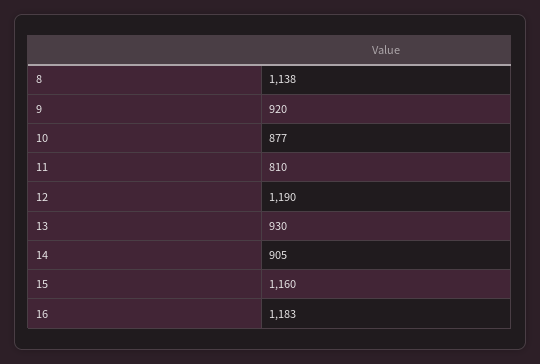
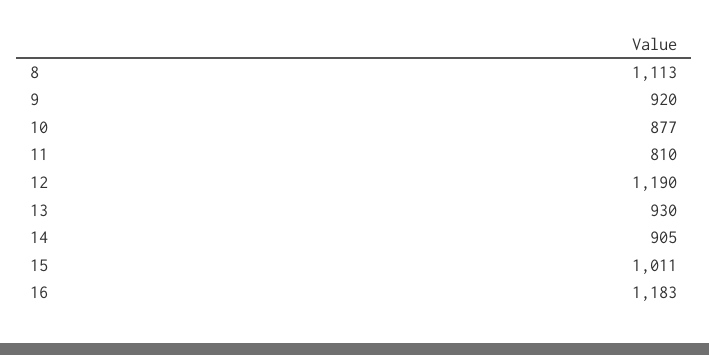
8: 1138 -> 1113
15: 1160 -> 1011

